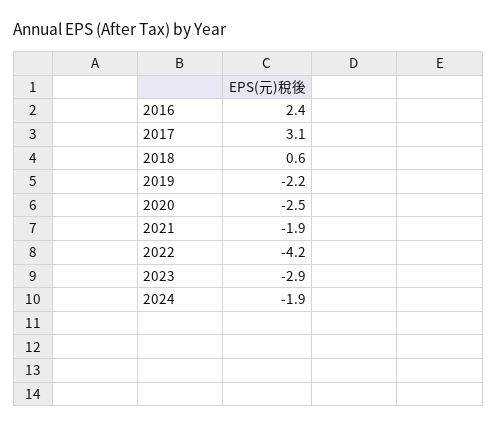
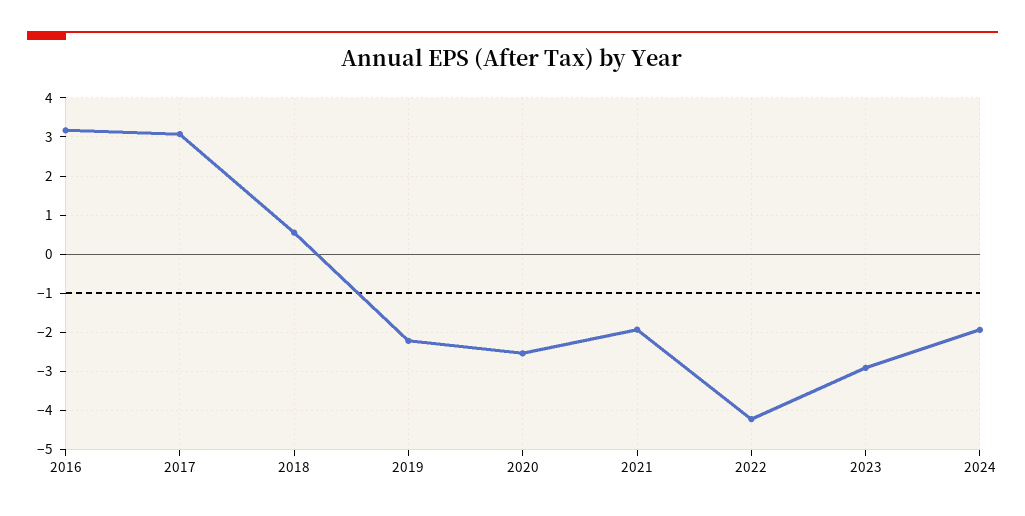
2016: 2.4 -> 3.2

